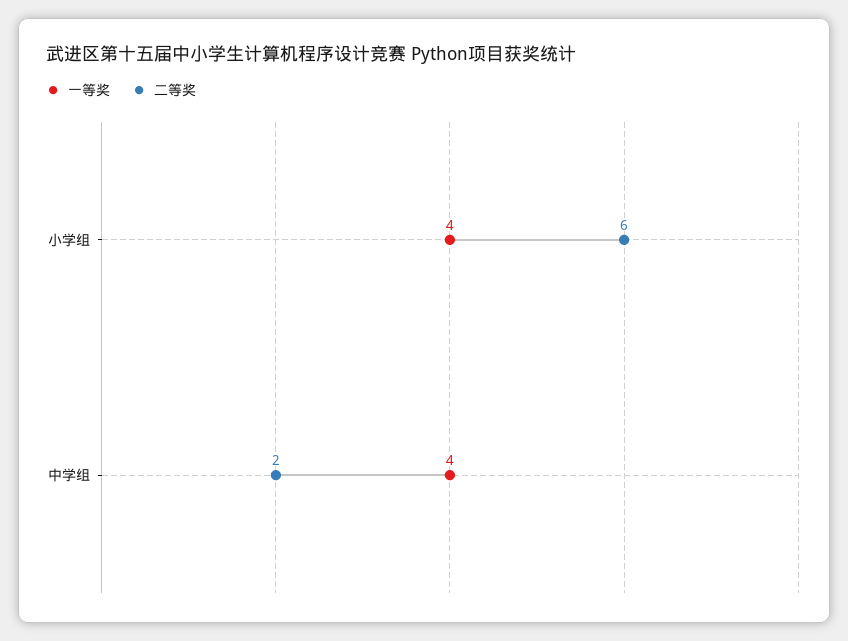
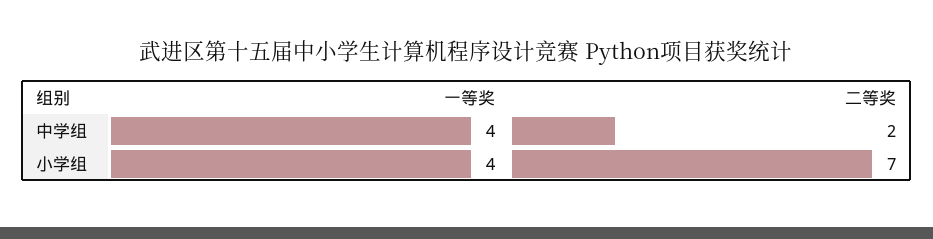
二等奖, 小学组: 6 -> 7

